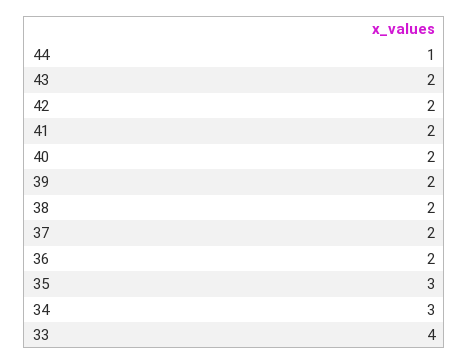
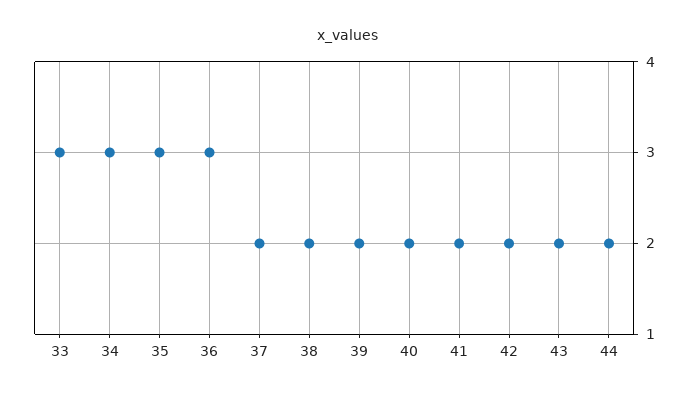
44: 1 -> 2
36: 2 -> 3
33: 4 -> 3

